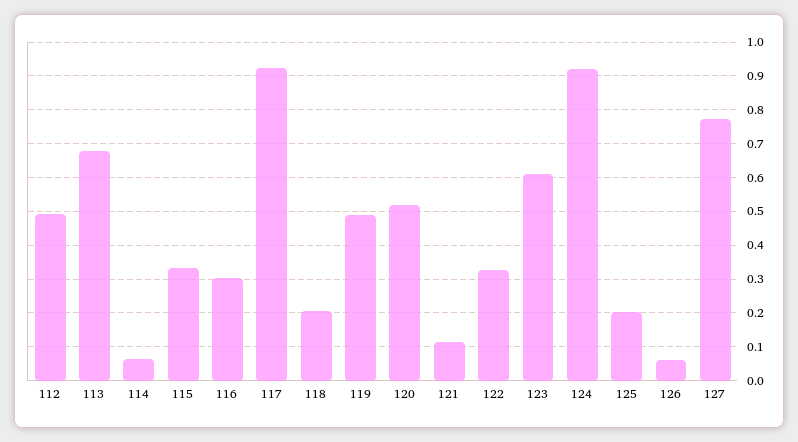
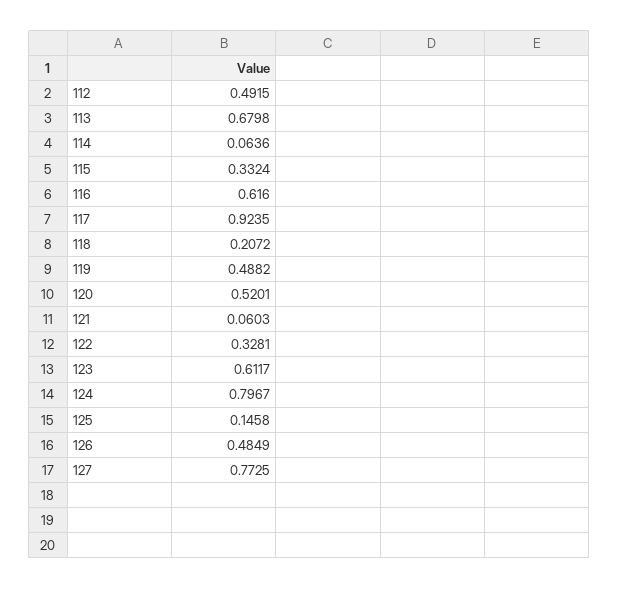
116: 0.3 -> 0.616
121: 0.12 -> 0.0603
124: 0.92 -> 0.7967
125: 0.2 -> 0.1458
126: 0.06 -> 0.4849

